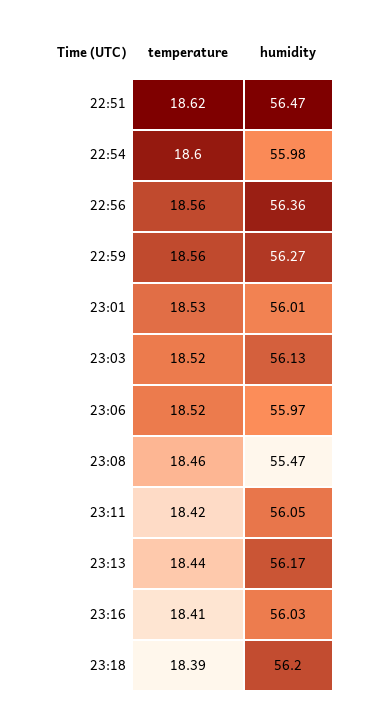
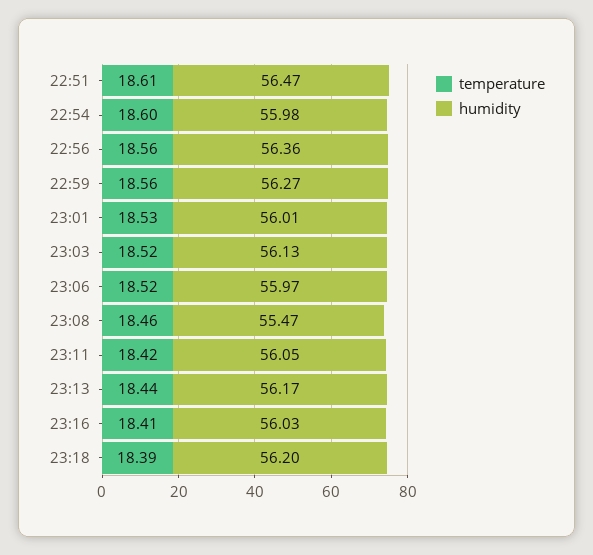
temperature, 22:51: 18.62 -> 18.61

